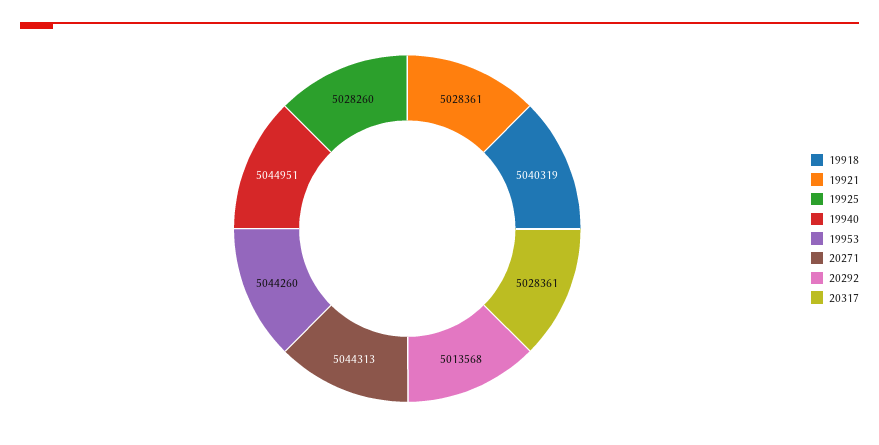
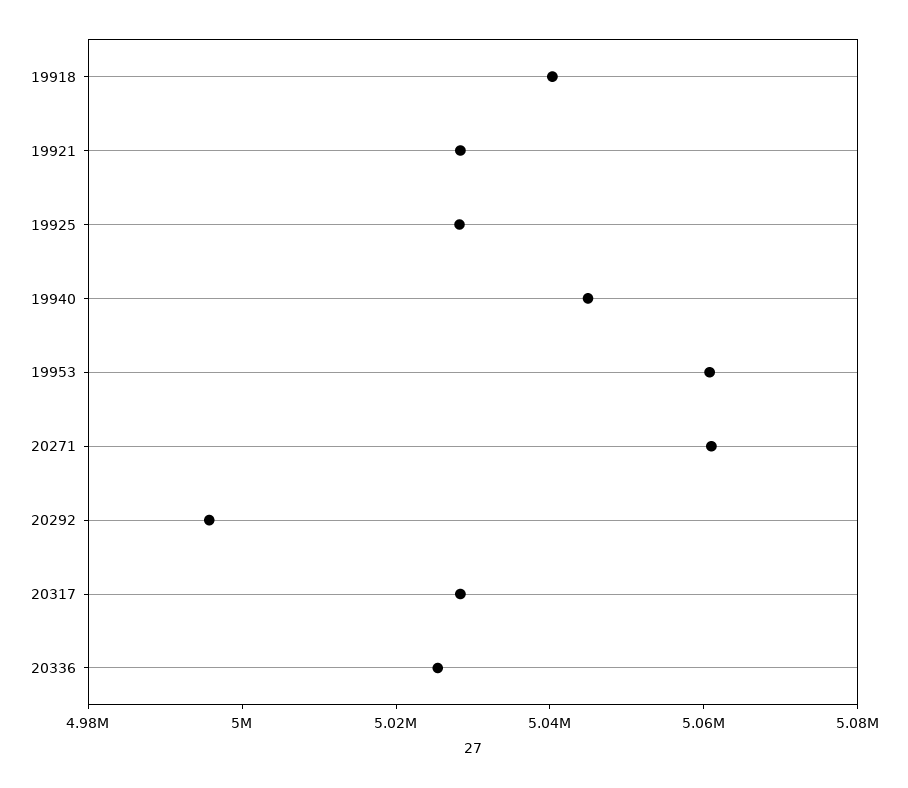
19953: 5044260 -> 5060000
20271: 5044313 -> 5060000
20292: 5013568 -> 4995000
20336: none -> 5025000

